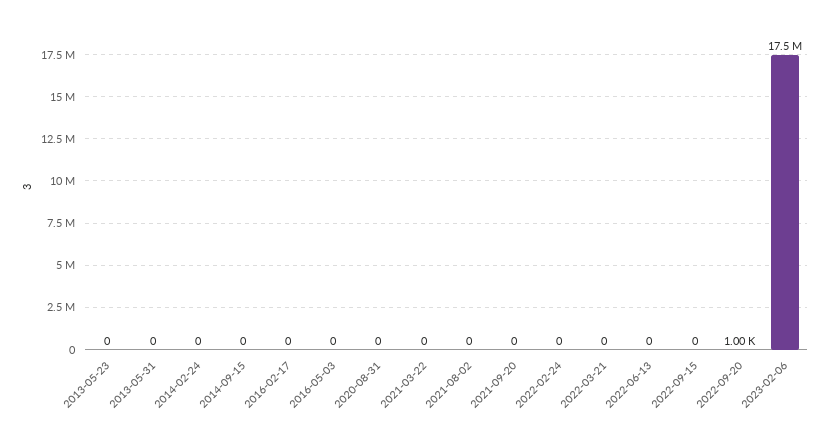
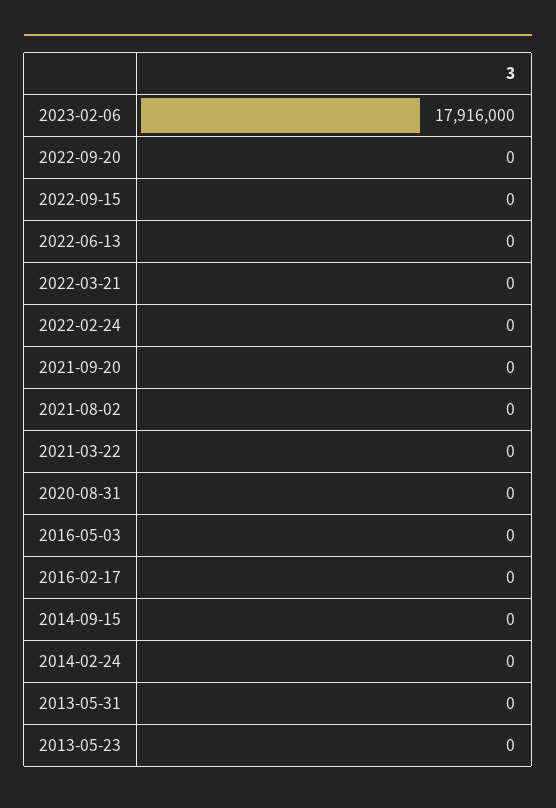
2022-09-20: 1000 -> 0
2023-02-06: 17500000 -> 17916000

